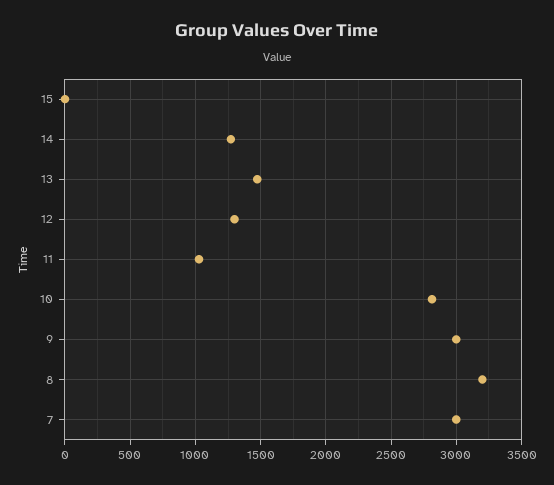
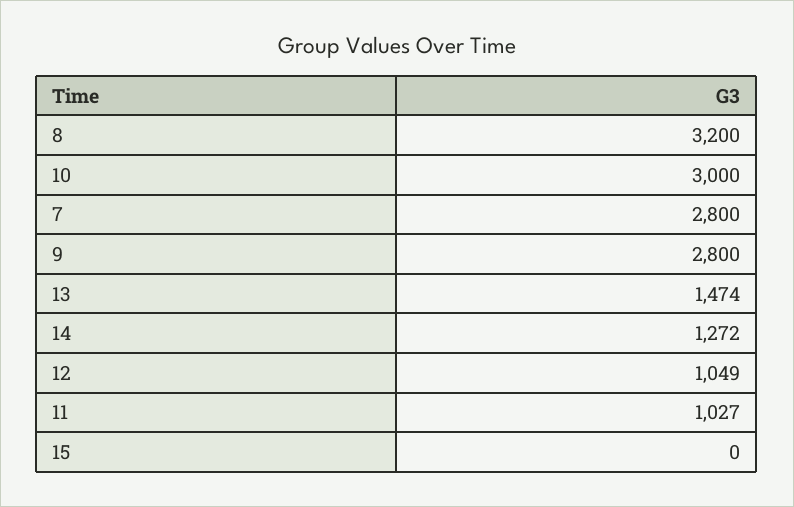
12: 1300 -> 1049
10: 2800 -> 3000
9: 3000 -> 2800
7: 3000 -> 2800

